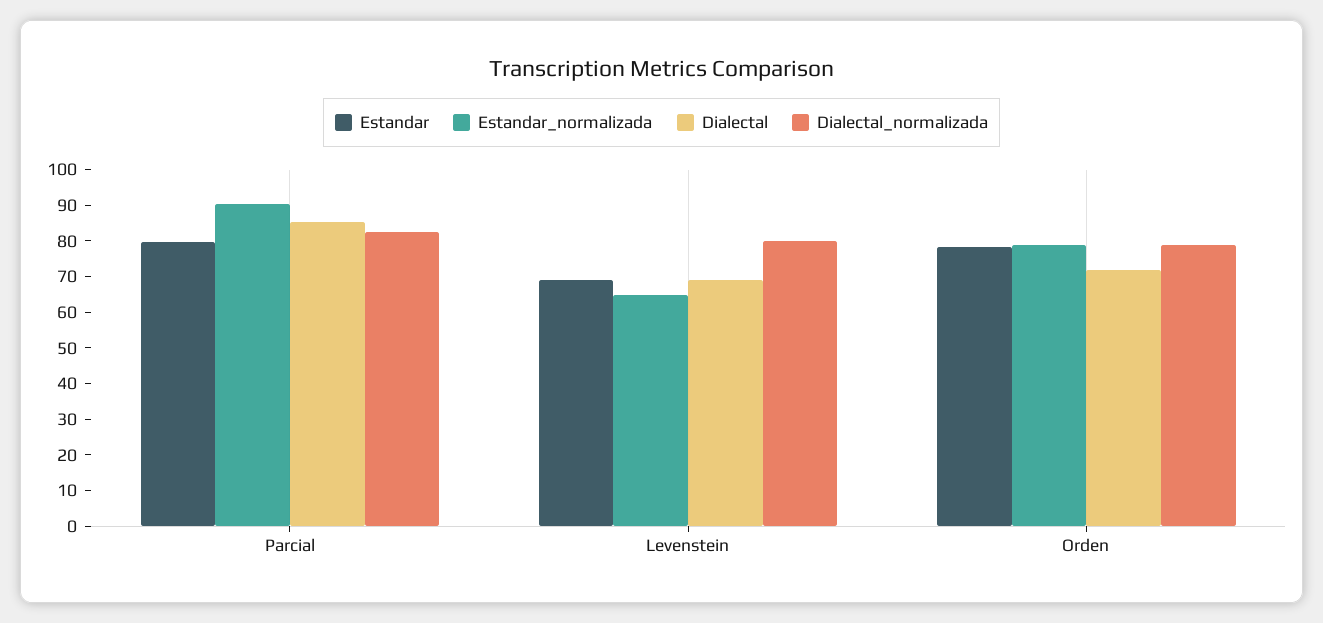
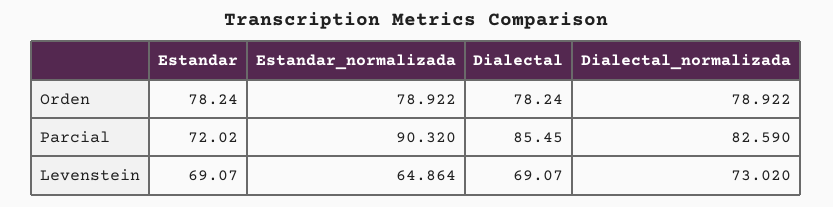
Estandar, Parcial: 80 -> 72.02
Dialectal_normalizada, Levenstein: 80 -> 73.02
Dialectal, Orden: 72.5 -> 78.24

